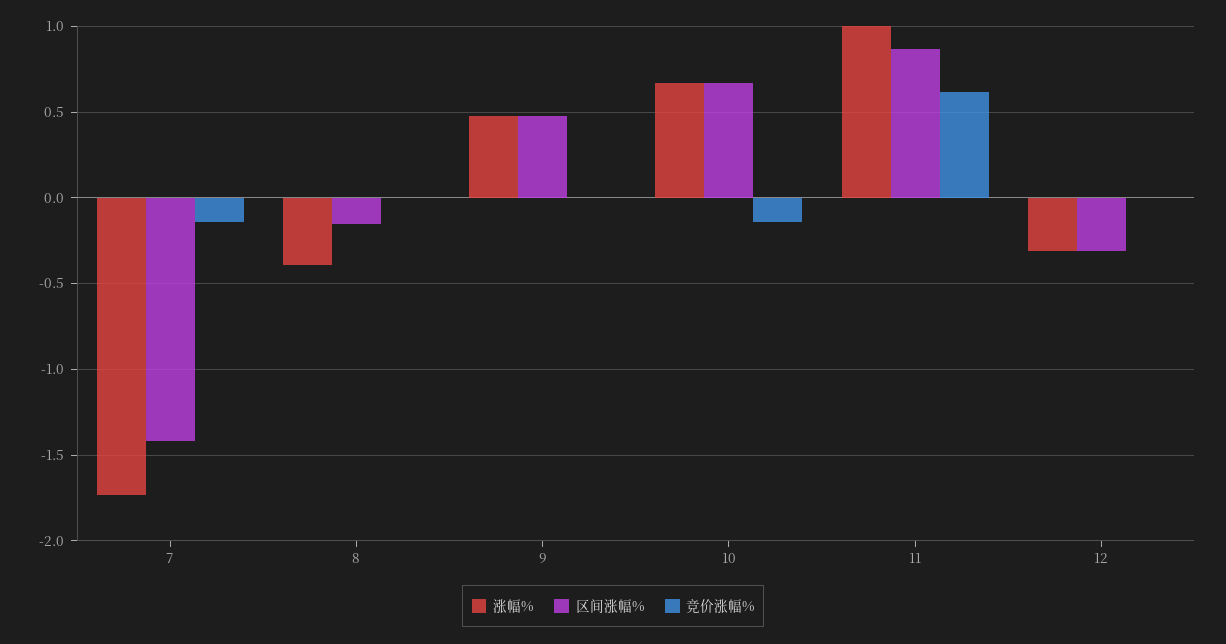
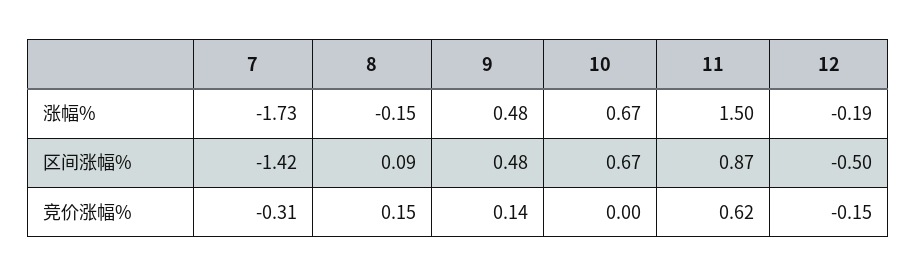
竞价涨幅%, 7: -0.15 -> -0.31
涨幅%, 8: -0.4 -> -0.15
区间涨幅%, 8: -0.15 -> 0.09
竞价涨幅%, 8: 0 -> 0.15
竞价涨幅%, 9: 0 -> 0.14
竞价涨幅%, 10: -0.15 -> 0
涨幅%, 11: 1 -> 1.5
涨幅%, 12: -0.3 -> -0.19
区间涨幅%, 12: -0.3 -> -0.5
竞价涨幅%, 12: 0 -> -0.15

